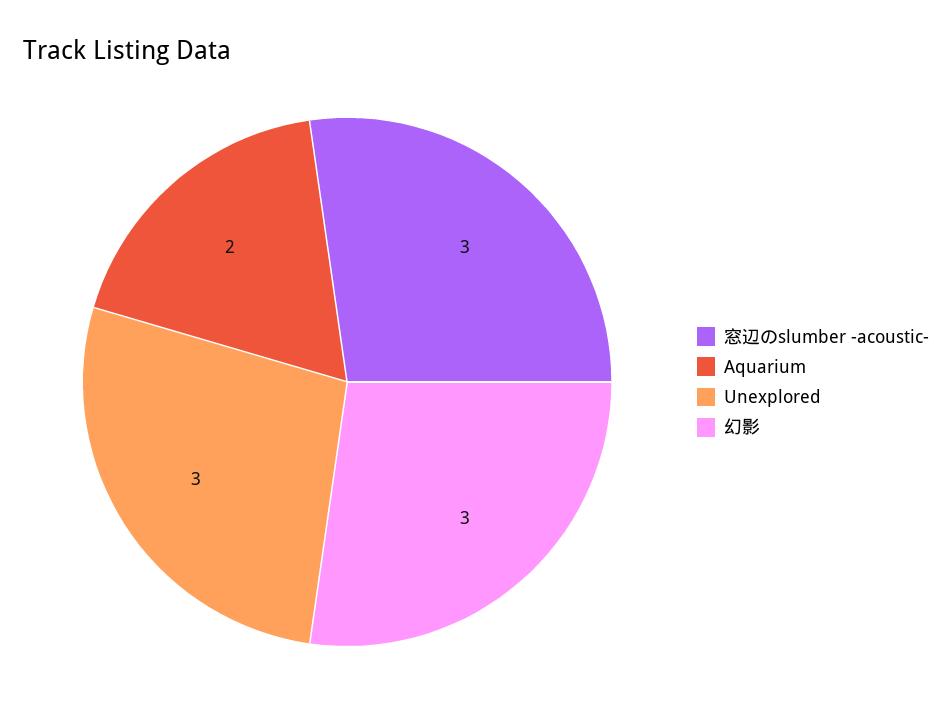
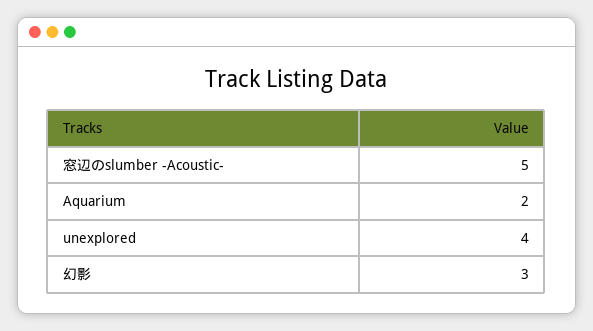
窓辺のslumber -acoustic-: 3 -> 5
Unexplored: 3 -> 4

